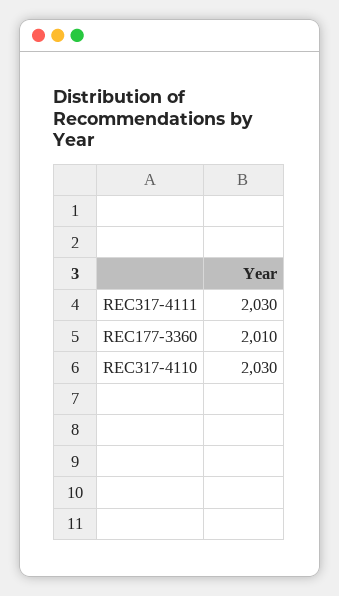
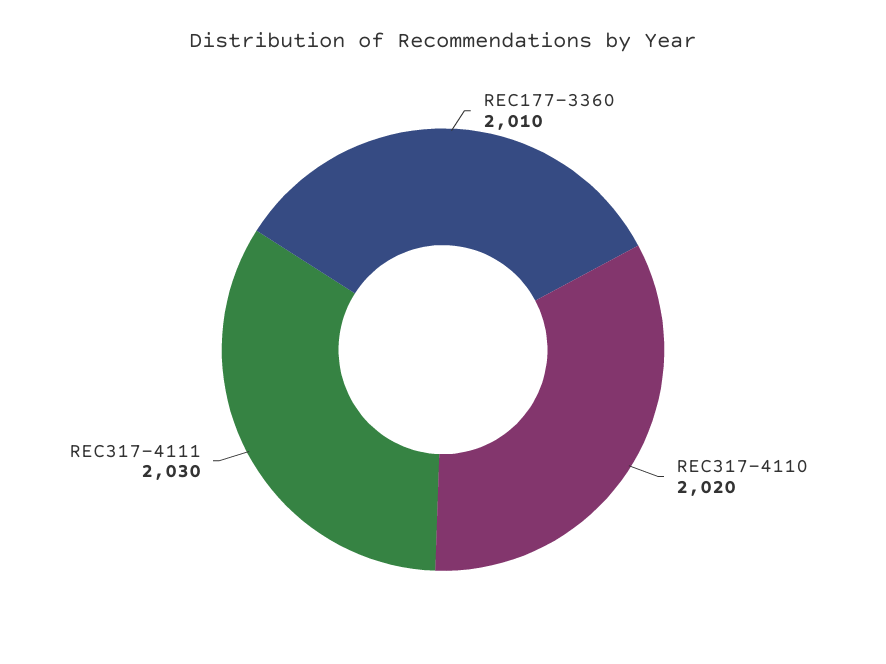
REC317-4110: 2030 -> 2020

